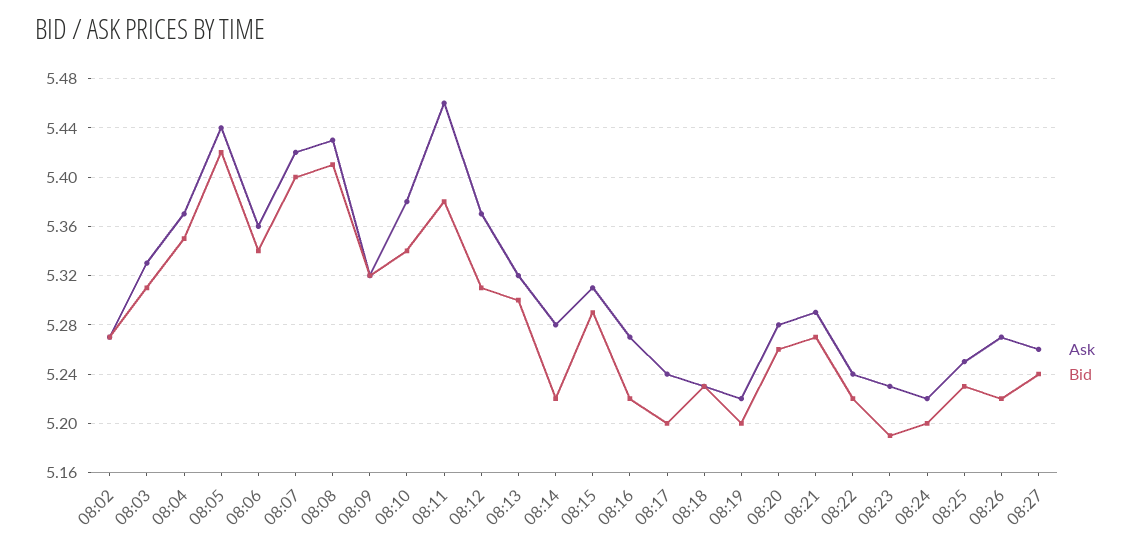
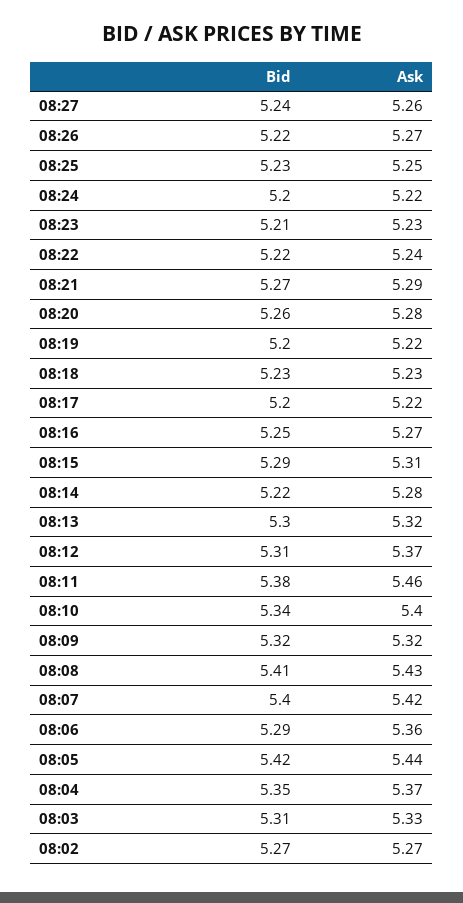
Bid, 08:06: 5.34 -> 5.29
Ask, 08:10: 5.38 -> 5.4
Bid, 08:16: 5.22 -> 5.25
Ask, 08:17: 5.24 -> 5.22
Bid, 08:23: 5.19 -> 5.21

